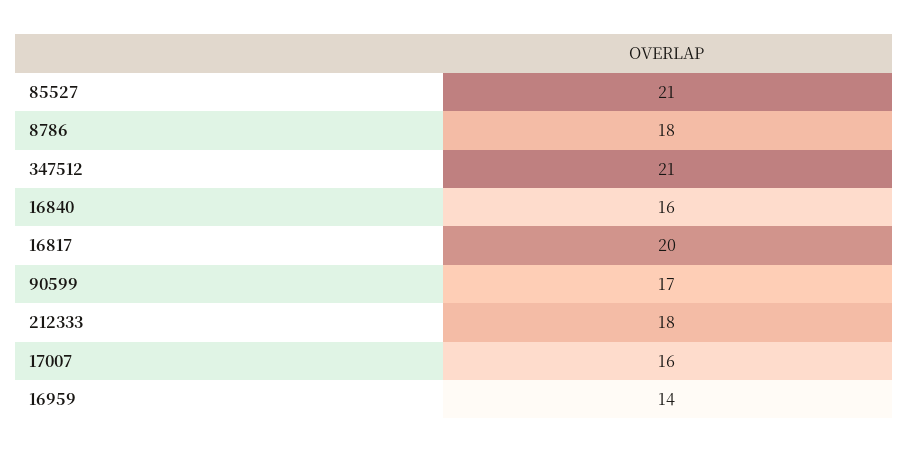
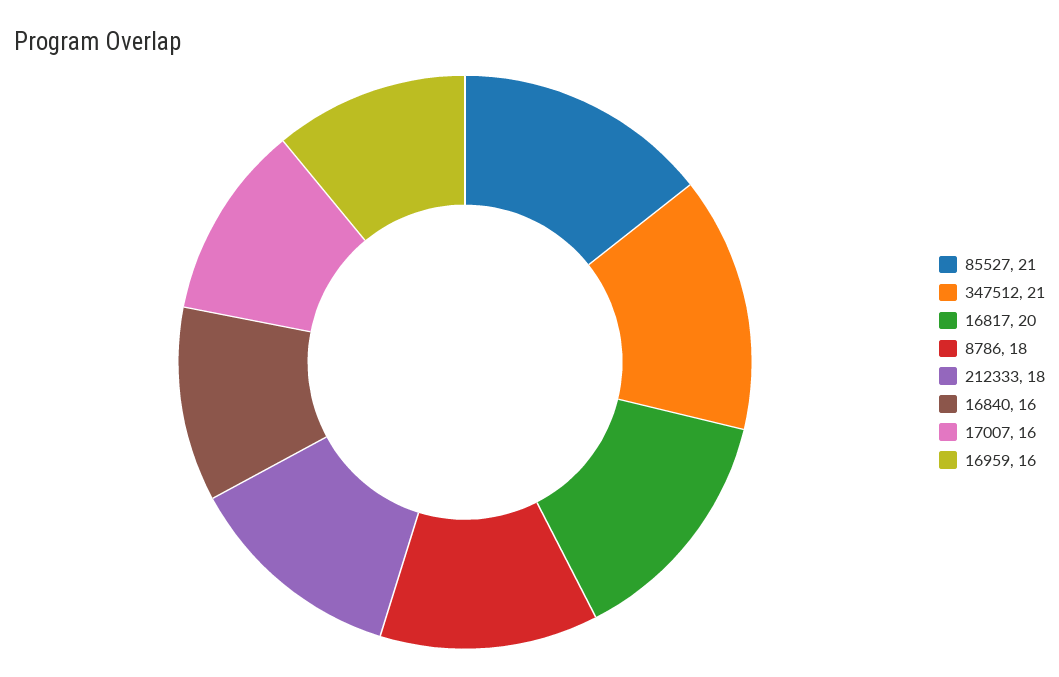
90599: 17 -> none
16959: 14 -> 16

